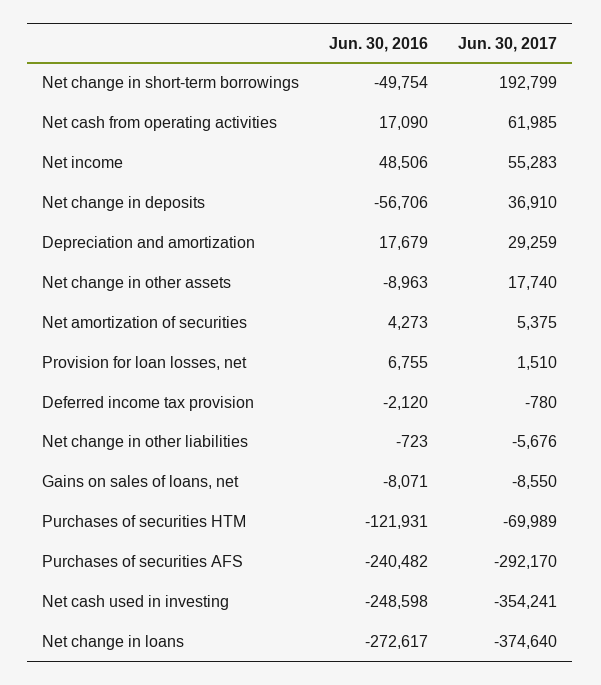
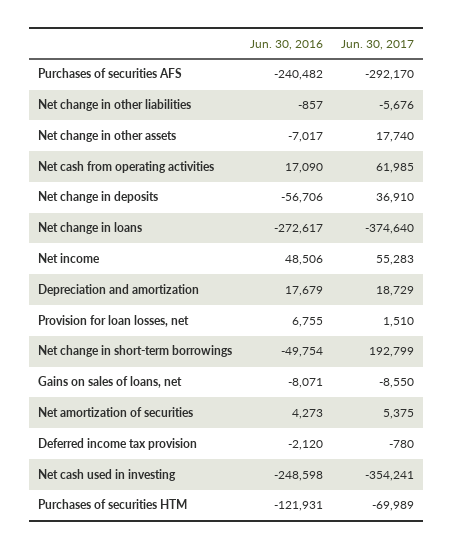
Jun. 30, 2017, Depreciation and amortization: 29259 -> 18729
Jun. 30, 2016, Net change in other assets: -8963 -> -7017
Jun. 30, 2016, Net change in other liabilities: -723 -> -857

